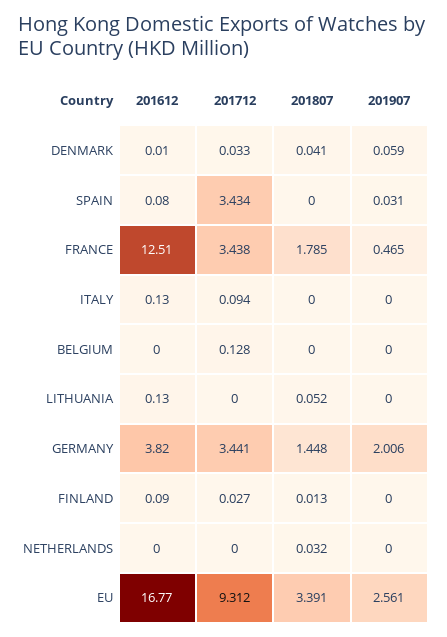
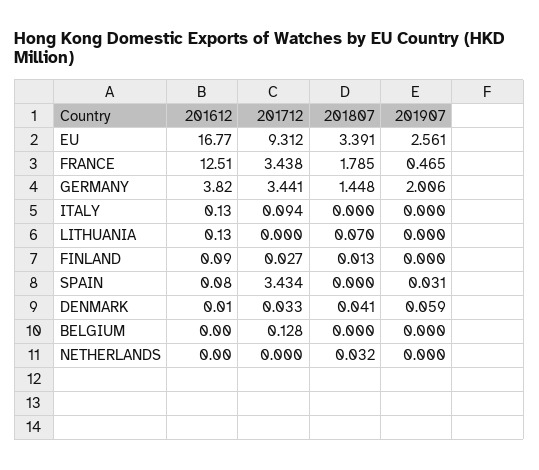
201807, LITHUANIA: 0.052 -> 0.07

